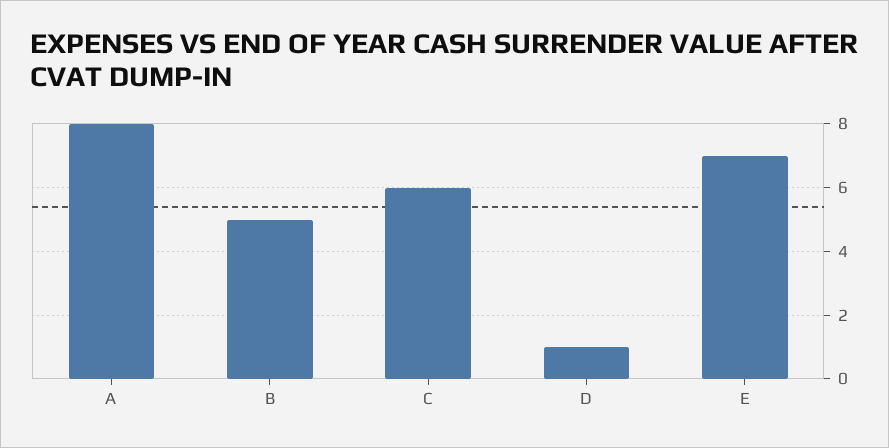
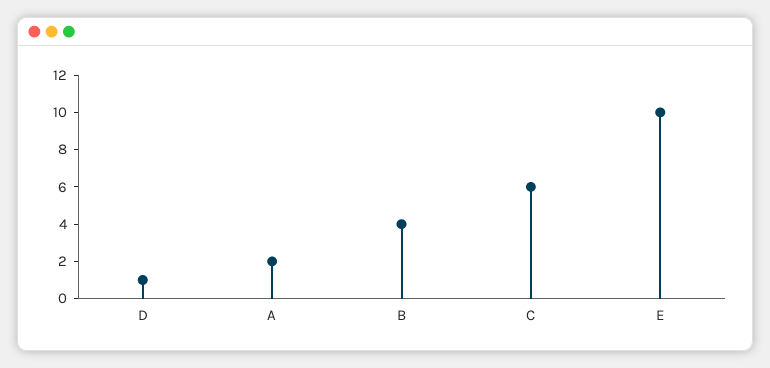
A: 8 -> 2
B: 5 -> 4
E: 7 -> 10

